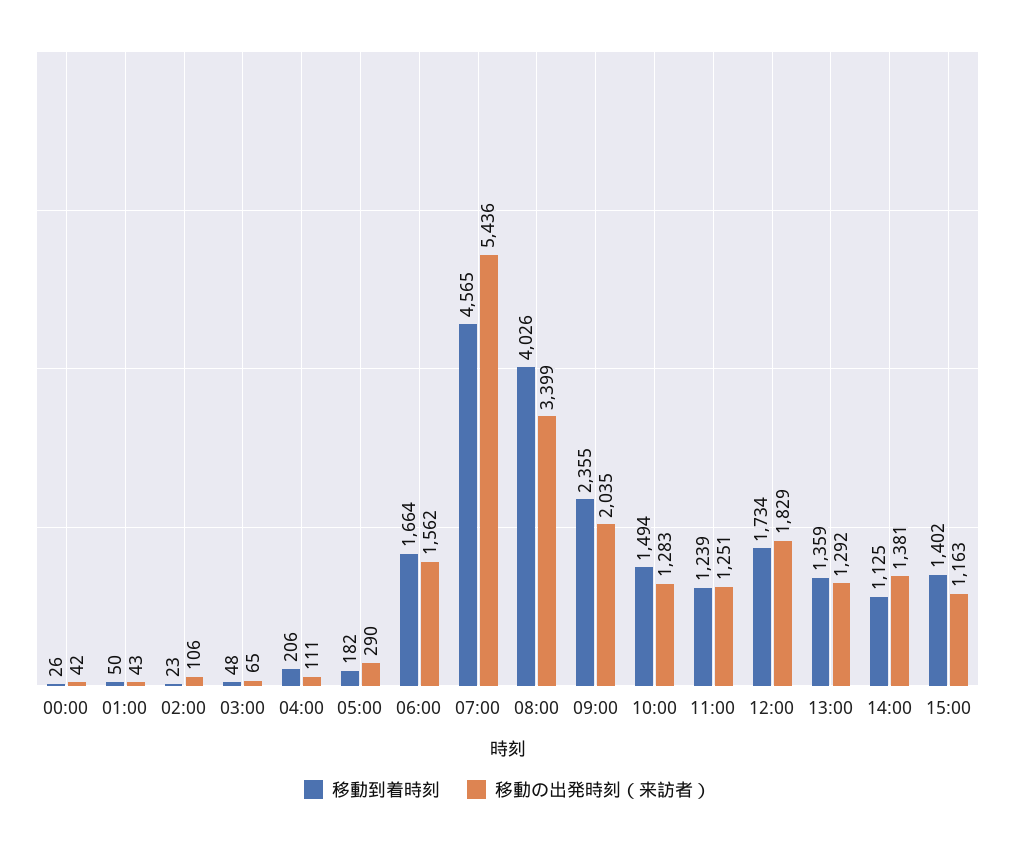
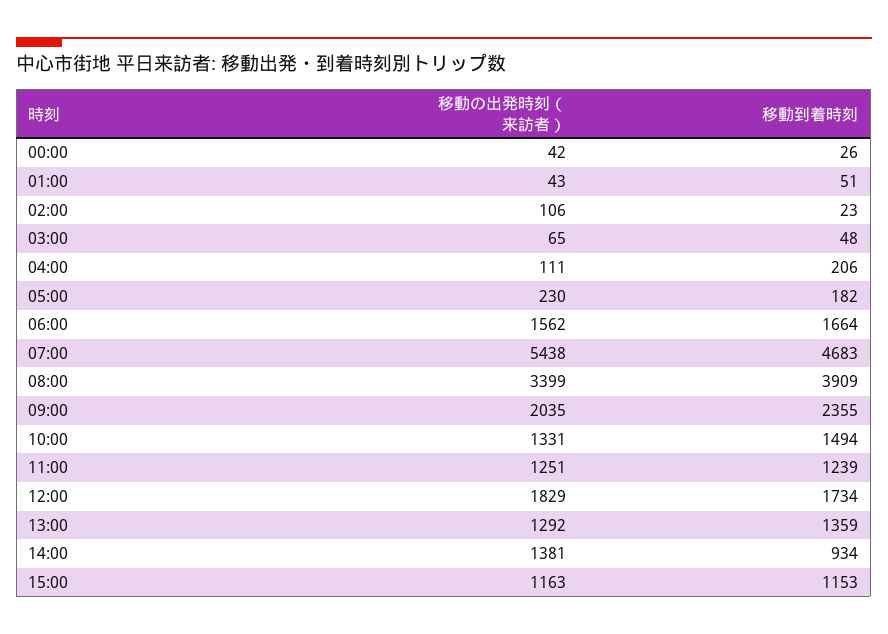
移動到着時刻, 01:00: 50 -> 51
移動の出発時刻（来訪者）, 05:00: 290 -> 230
移動到着時刻, 07:00: 4565 -> 4683
移動の出発時刻（来訪者）, 07:00: 5436 -> 5438
移動到着時刻, 08:00: 4026 -> 3909
移動の出発時刻（来訪者）, 10:00: 1283 -> 1331
移動到着時刻, 14:00: 1125 -> 934
移動到着時刻, 15:00: 1402 -> 1153

